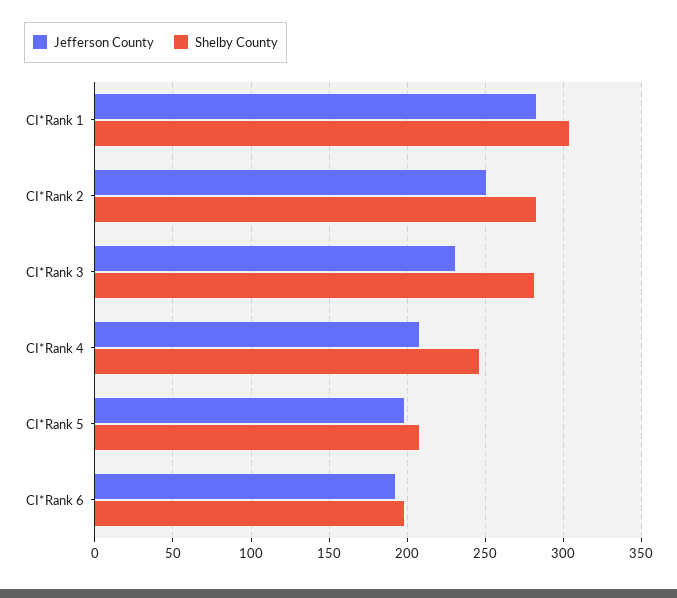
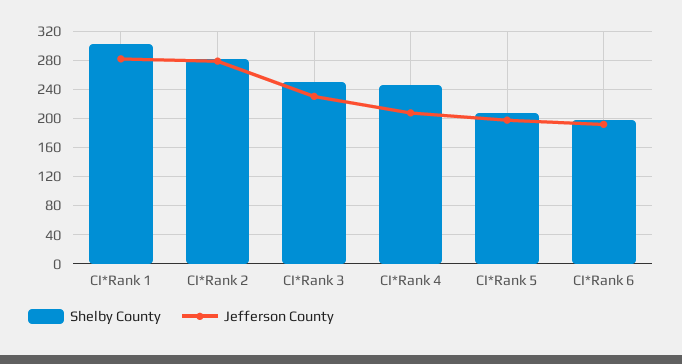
Jefferson County, CI*Rank 2: 250 -> 280
Shelby County, CI*Rank 3: 280 -> 250

